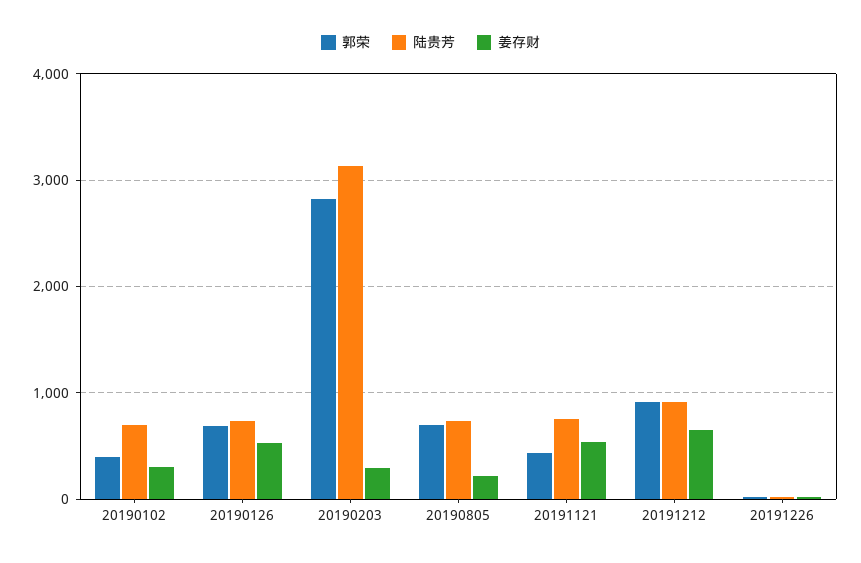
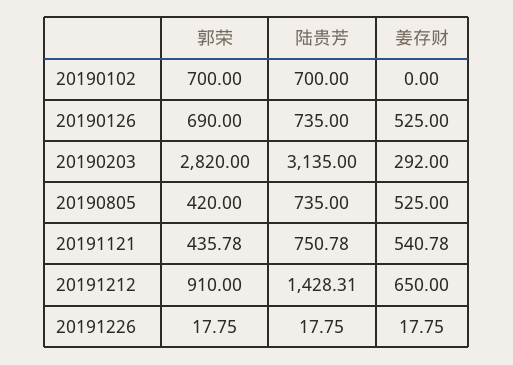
郭荣, 20190102: 400 -> 700
姜存财, 20190102: 300 -> 0
郭荣, 20190805: 700 -> 420
姜存财, 20190805: 200 -> 525
陆贵芳, 20191212: 900 -> 1428.31

